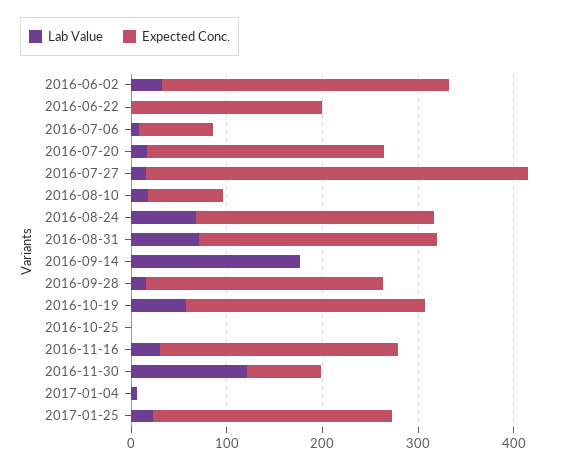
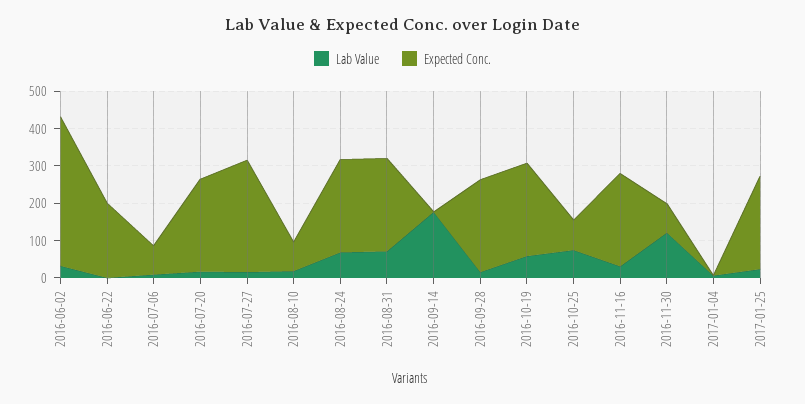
Expected Conc., 2016-06-02: 300 -> 400
Expected Conc., 2016-07-27: 400 -> 300
Lab Value, 2016-10-25: 0 -> 75
Expected Conc., 2016-10-25: 0 -> 75

